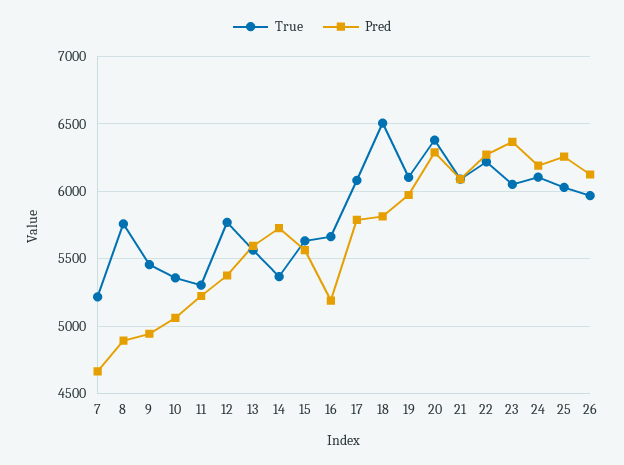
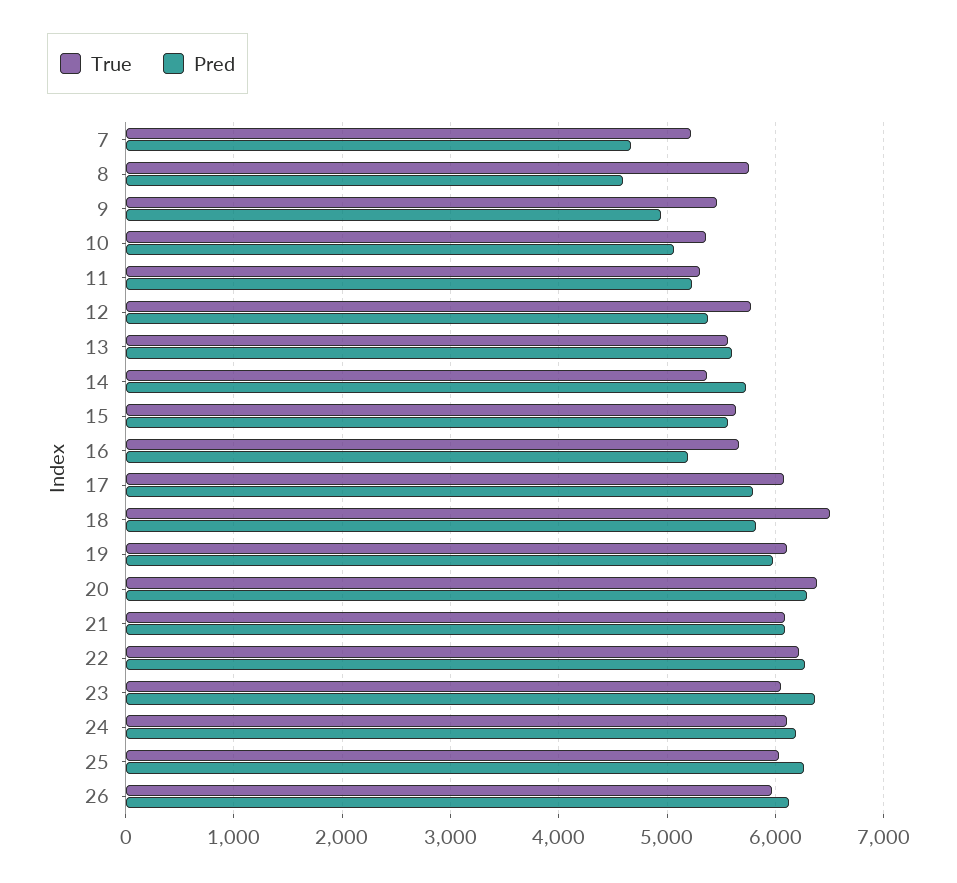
Pred, 8: 4900 -> 4600

